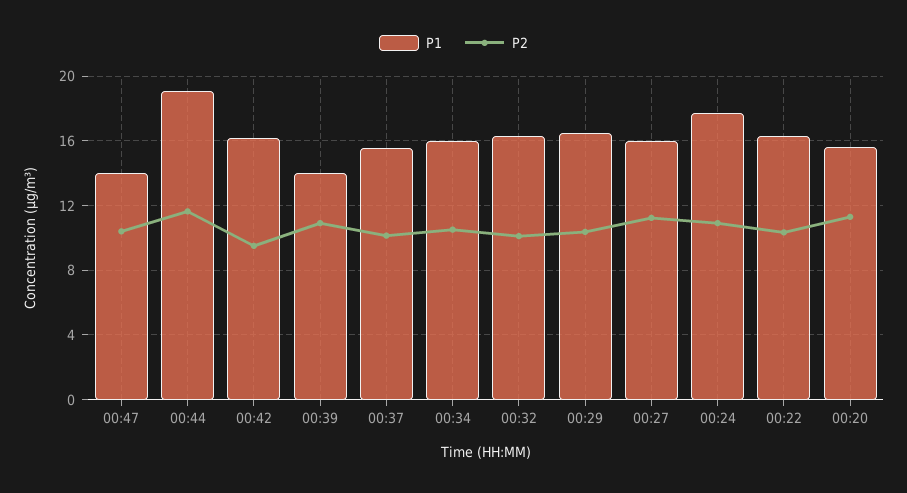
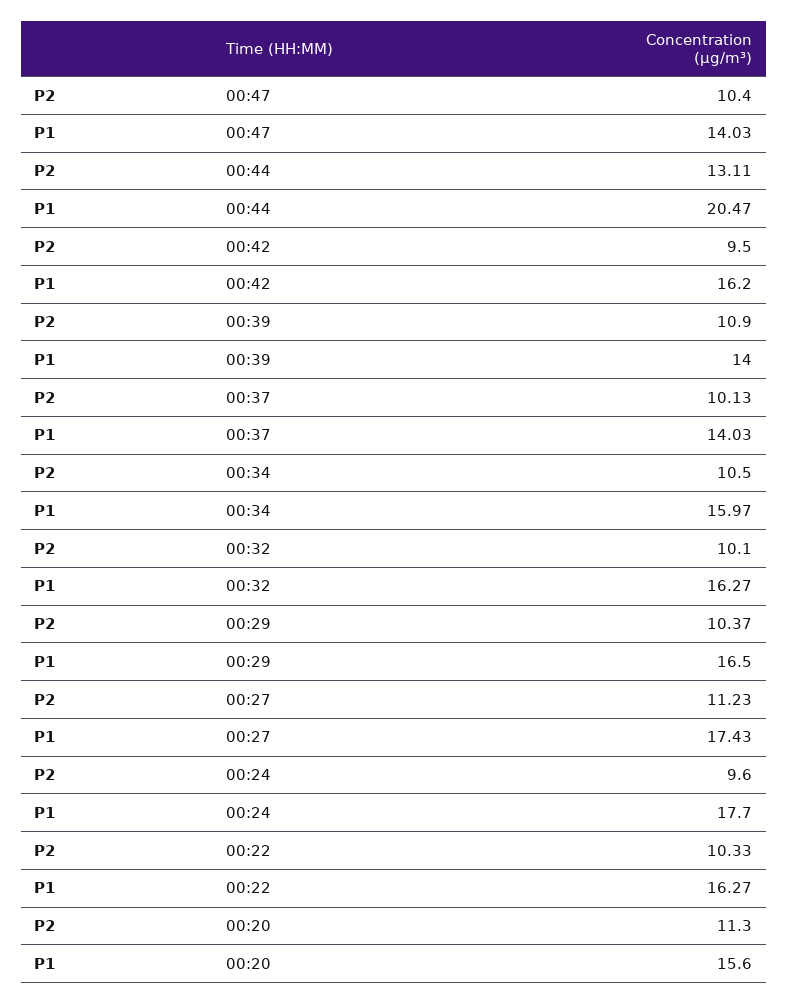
P1, 00:44: 19 -> 20.47
P2, 00:44: 11.5 -> 13.11
P1, 00:37: 15.5 -> 14.03
P1, 00:27: 16 -> 17.43
P2, 00:24: 11 -> 9.6

